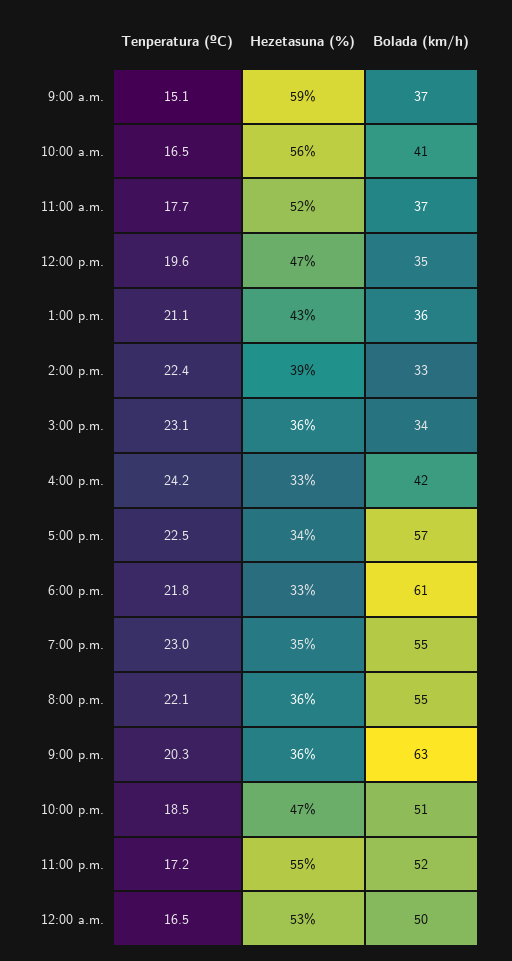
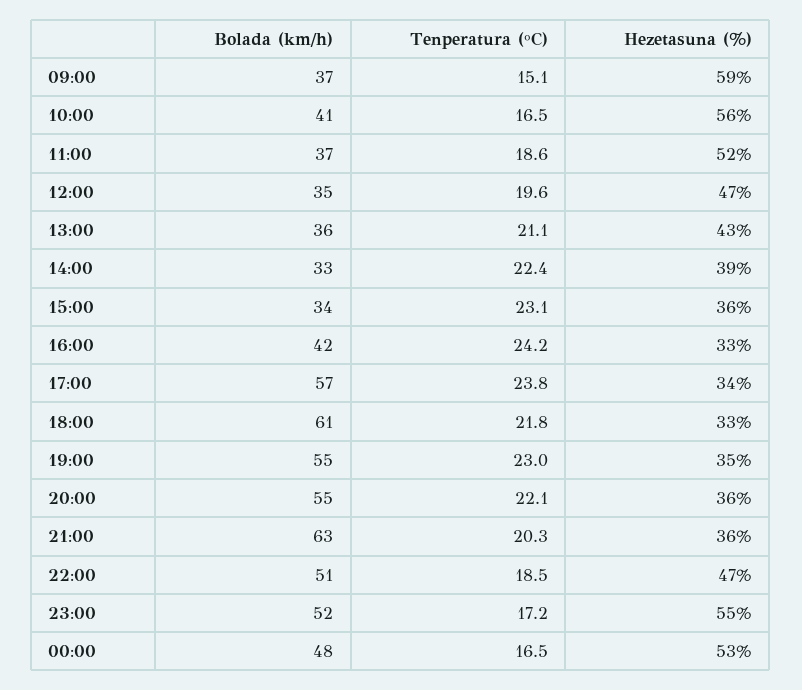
Tenperatura (ºC), 11:00 a.m.: 17.7 -> 18.6
Tenperatura (ºC), 5:00 p.m.: 22.5 -> 23.8
Bolada (km/h), 12:00 a.m.: 50 -> 48

